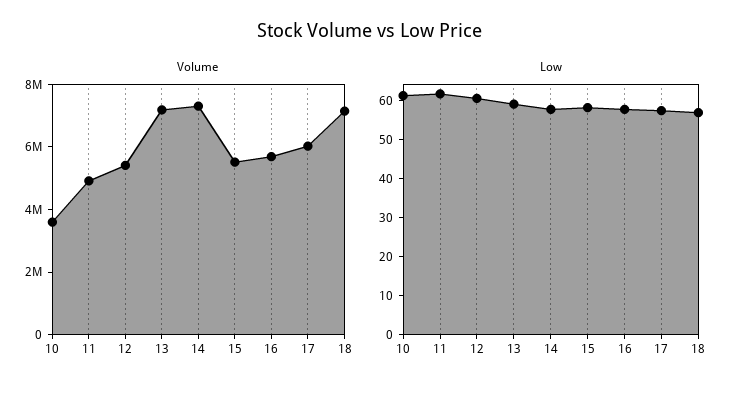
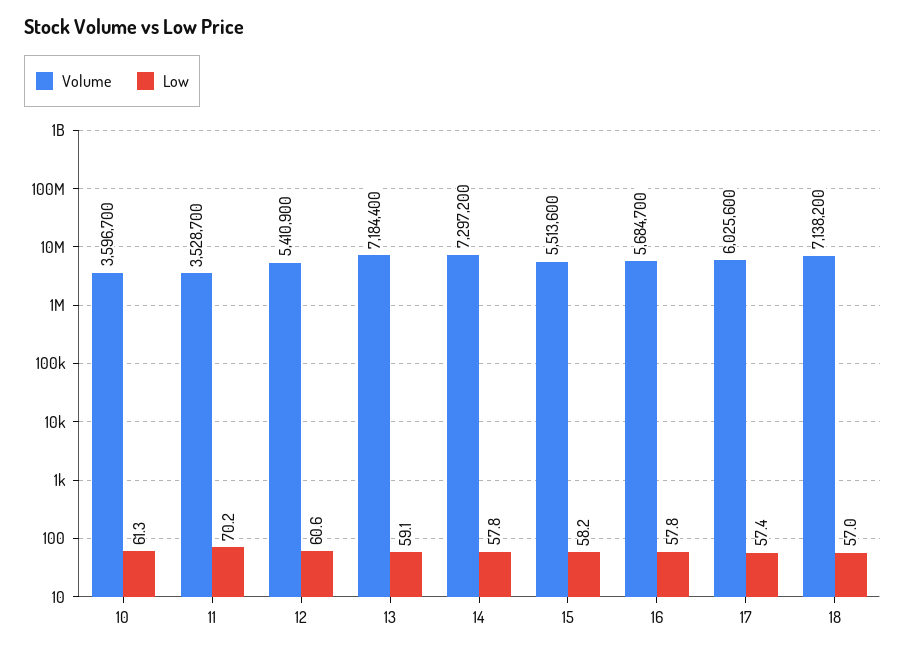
Volume, 11: 5000000 -> 3528700
Low, 11: 62.5 -> 70.2

